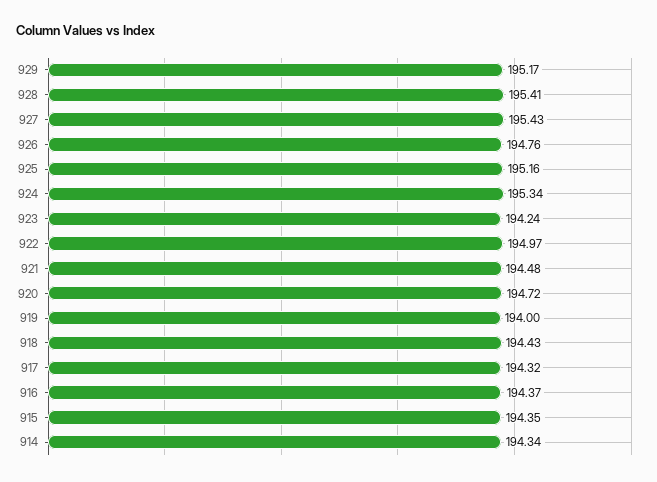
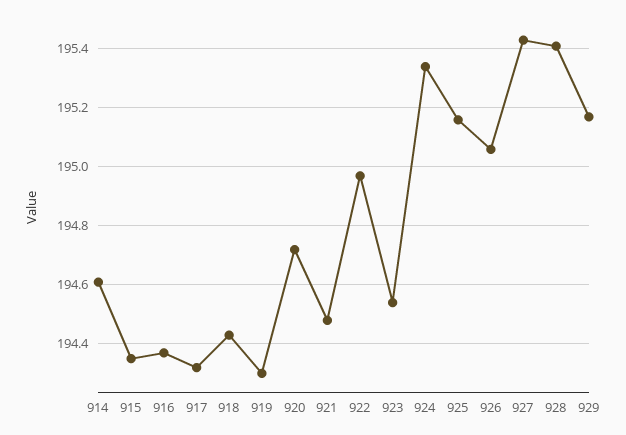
926: 194.76 -> 195.05
923: 194.24 -> 194.55
919: 194 -> 194.3
914: 194.34 -> 194.6

